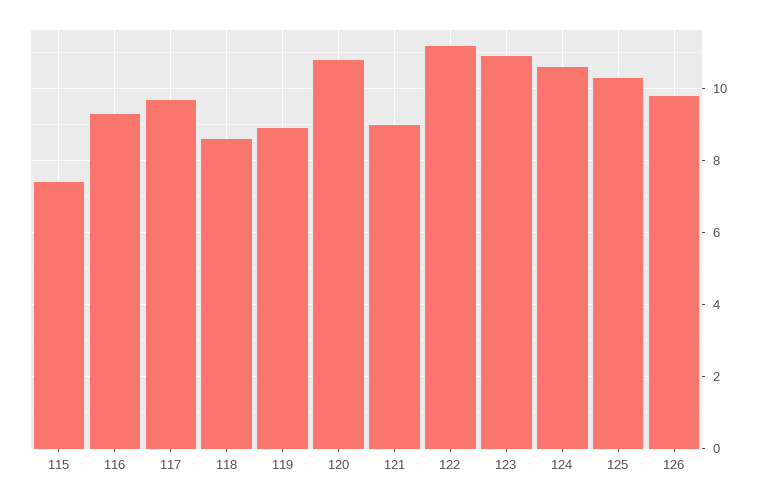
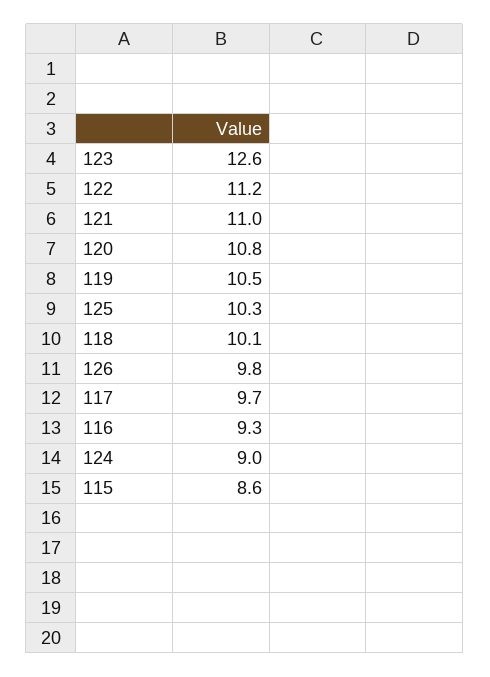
115: 7.5 -> 8.6
118: 8.5 -> 10.1
119: 9 -> 10.5
121: 9 -> 11
123: 11 -> 12.6
124: 10.5 -> 9

